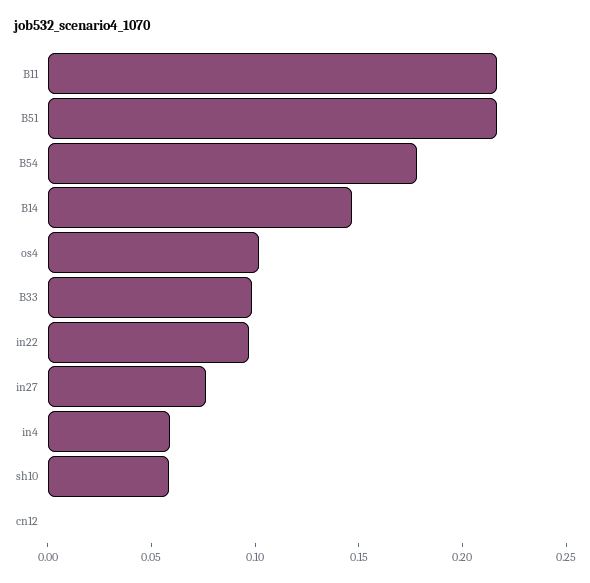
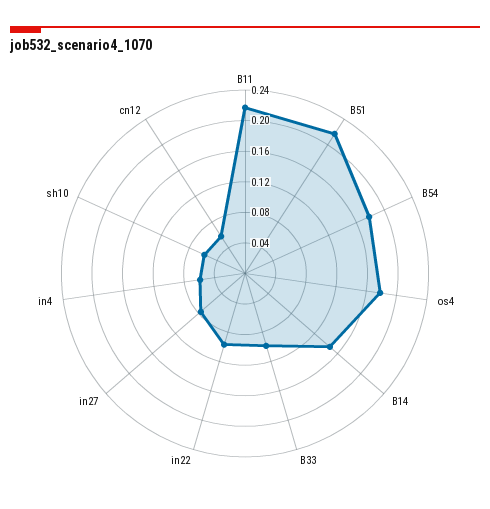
os4: 0.1 -> 0.18
cn12: 0 -> 0.06

